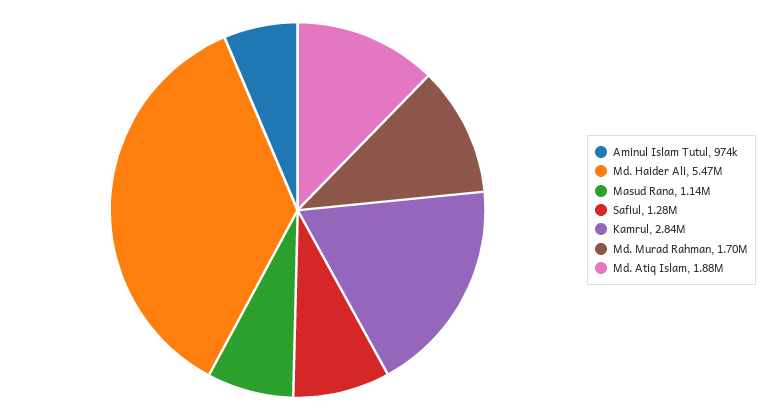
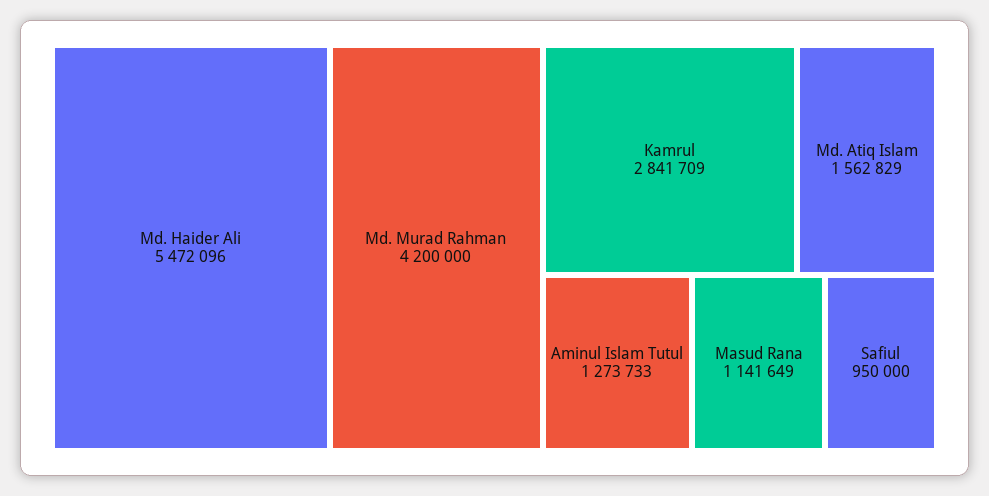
Aminul Islam Tutul: 974000 -> 1273733
Safiul: 1280000 -> 950000
Md. Murad Rahman: 1700000 -> 4200000
Md. Atiq Islam: 1880000 -> 1562829

